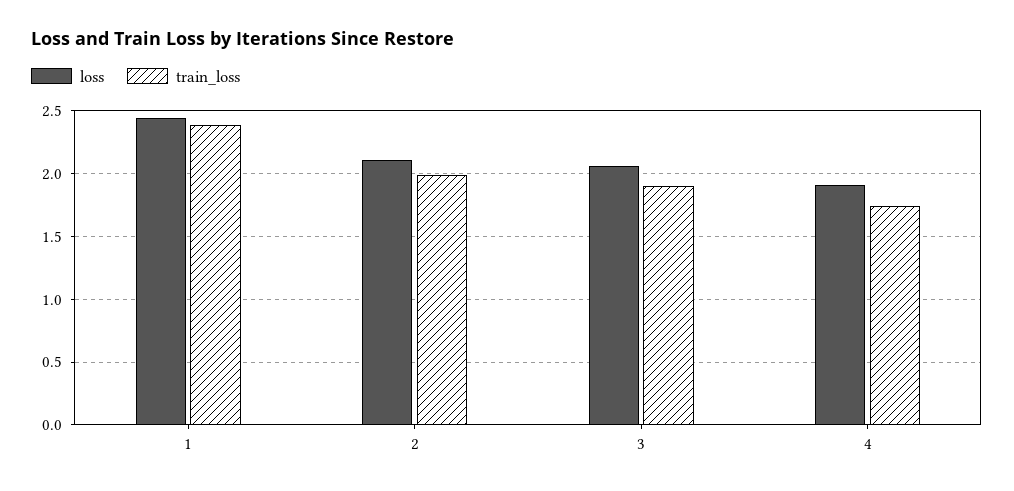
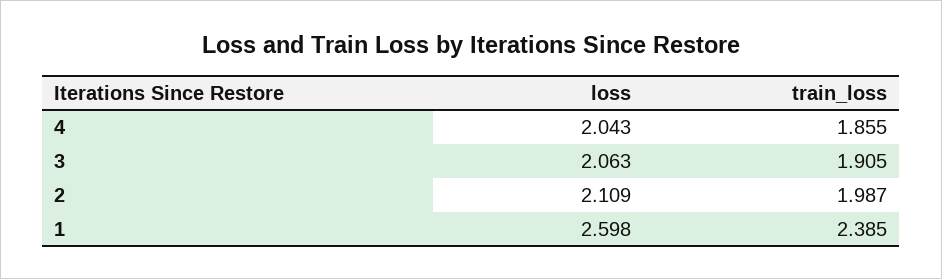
loss, 1: 2.45 -> 2.598
loss, 4: 1.9 -> 2.043
train_loss, 4: 1.75 -> 1.855

